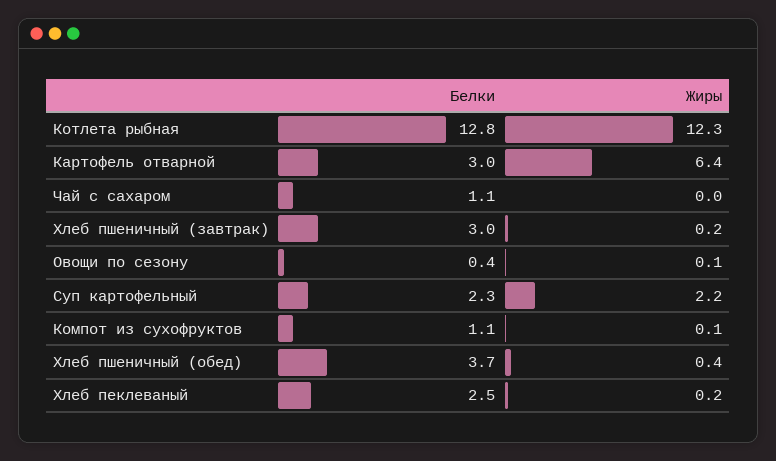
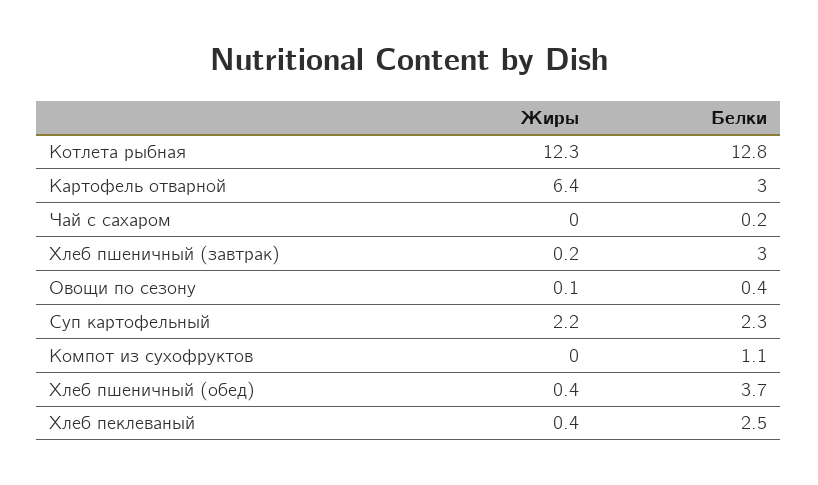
Белки, Чай с сахаром: 1.1 -> 0.2
Жиры, Компот из сухофруктов: 0.1 -> 0
Жиры, Хлеб пеклеваный: 0.2 -> 0.4

